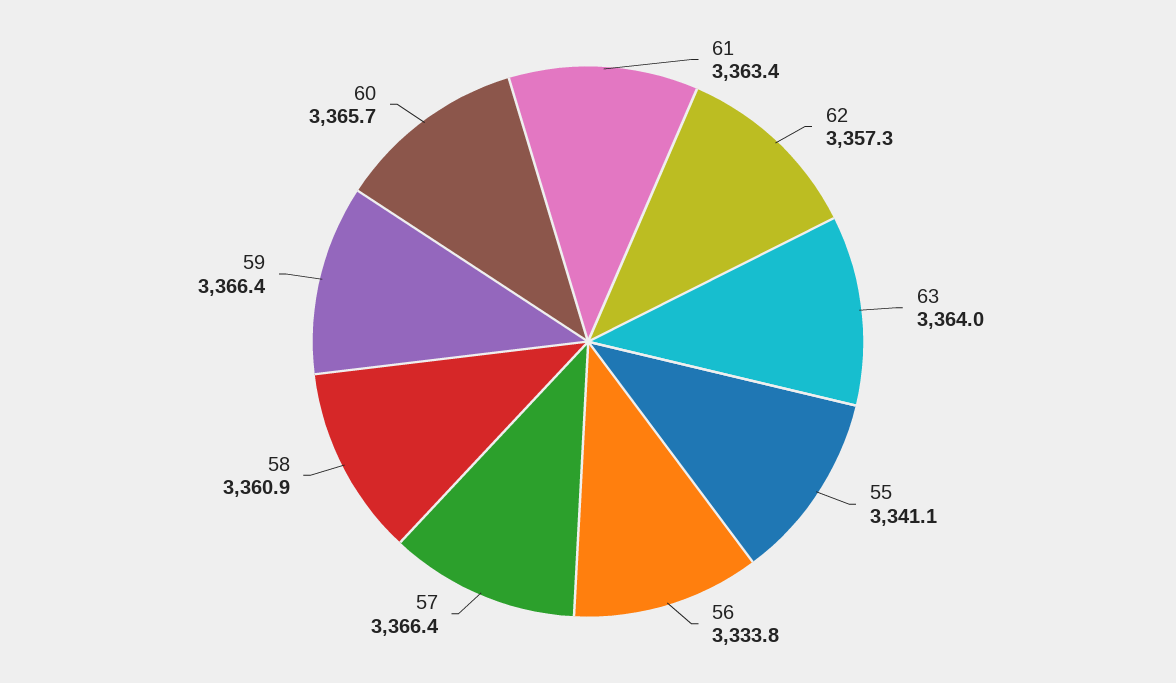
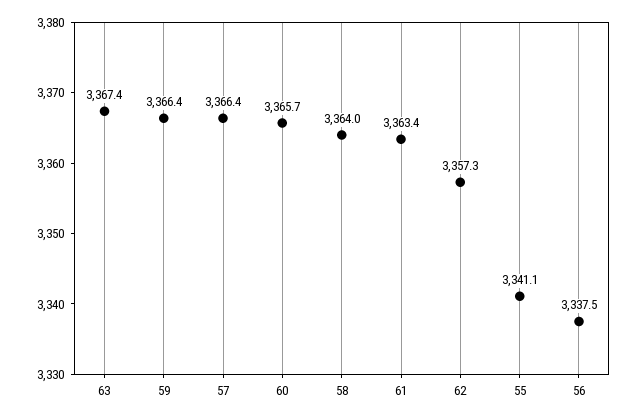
63: 3364 -> 3367.4
56: 3333.8 -> 3337.5
58: 3360.9 -> 3364

